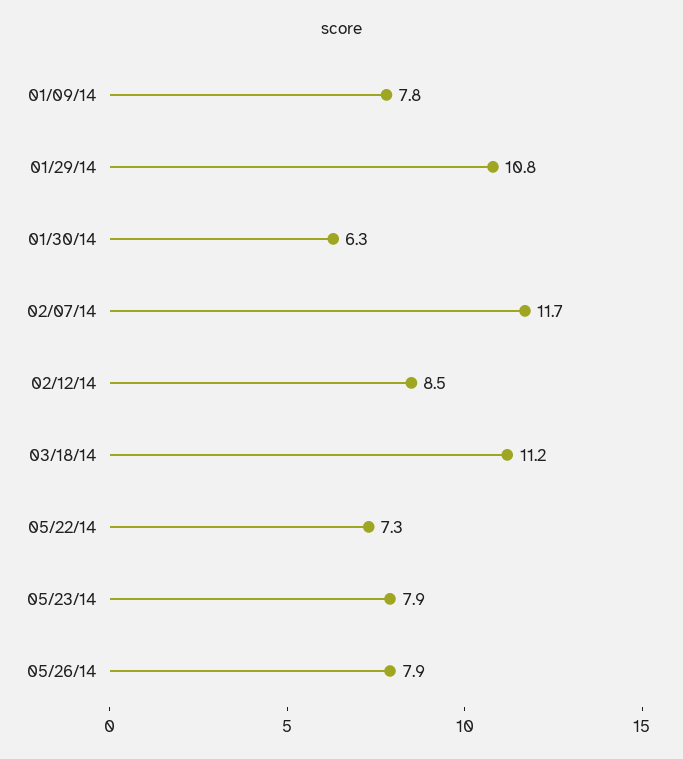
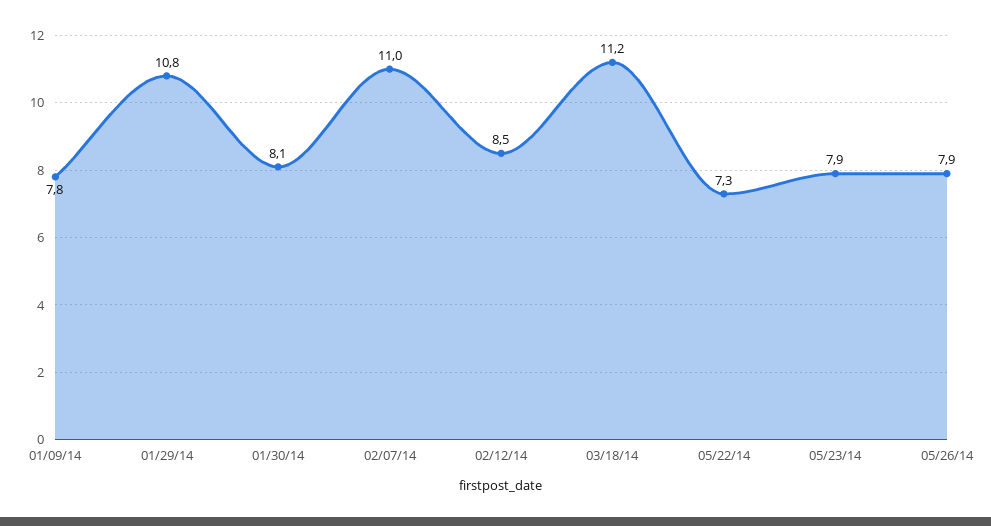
01/30/14: 6.3 -> 8.1
02/07/14: 11.7 -> 11

